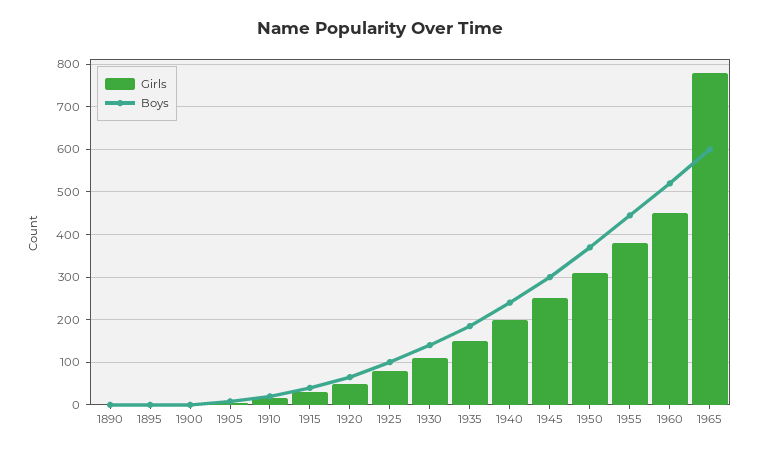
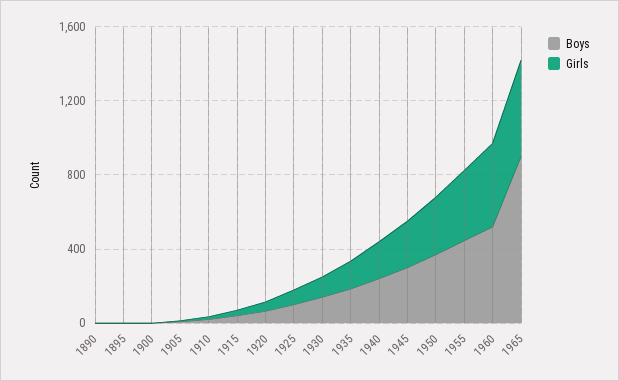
Girls, 1965: 780 -> 500
Boys, 1965: 600 -> 900

